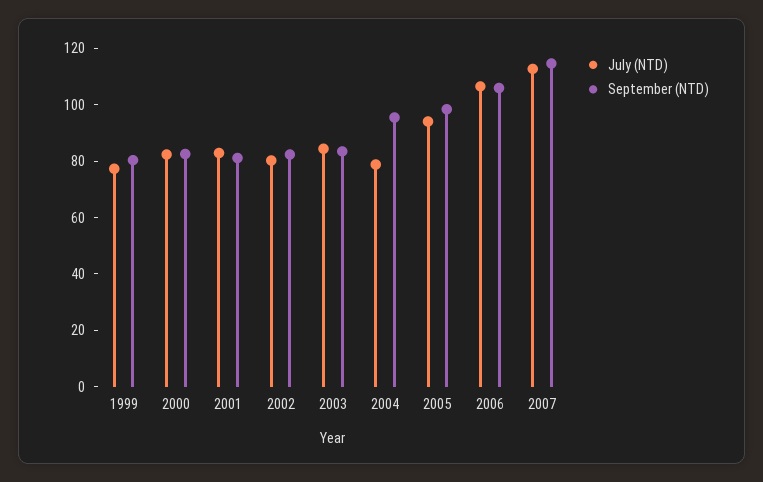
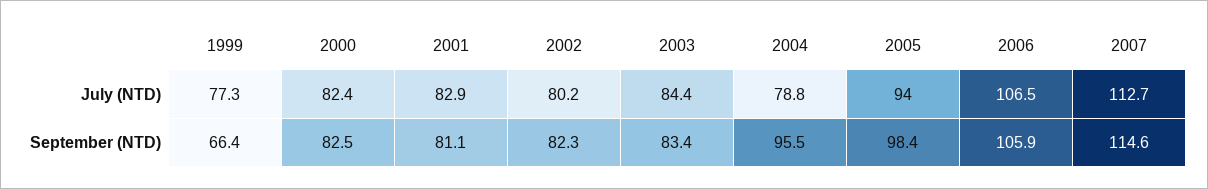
September (NTD), 1999: 80 -> 66.4

